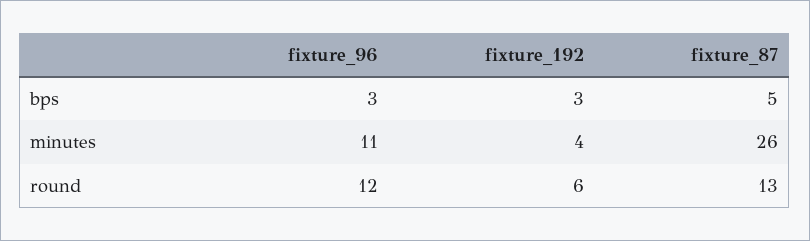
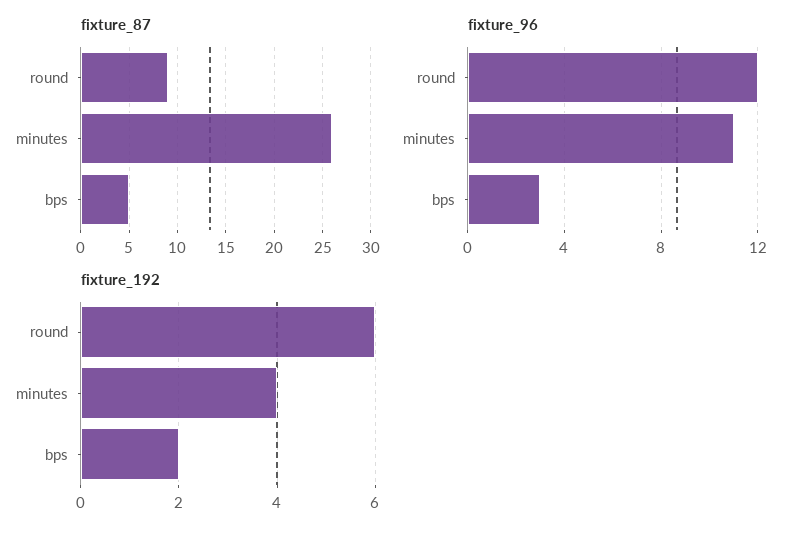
fixture_192, bps: 3 -> 2
fixture_87, round: 13 -> 9

